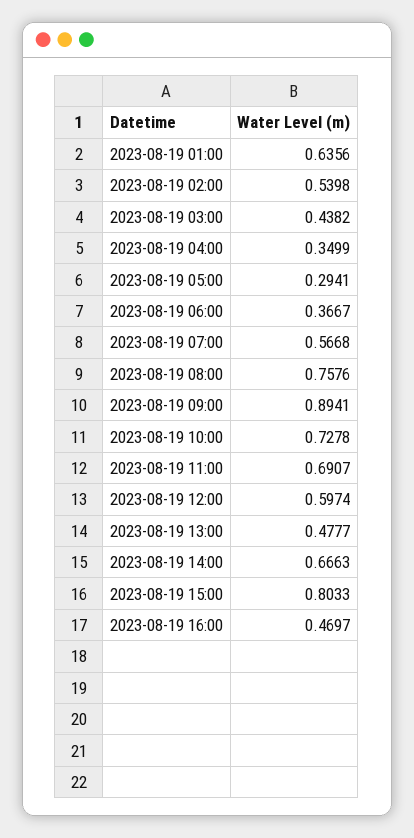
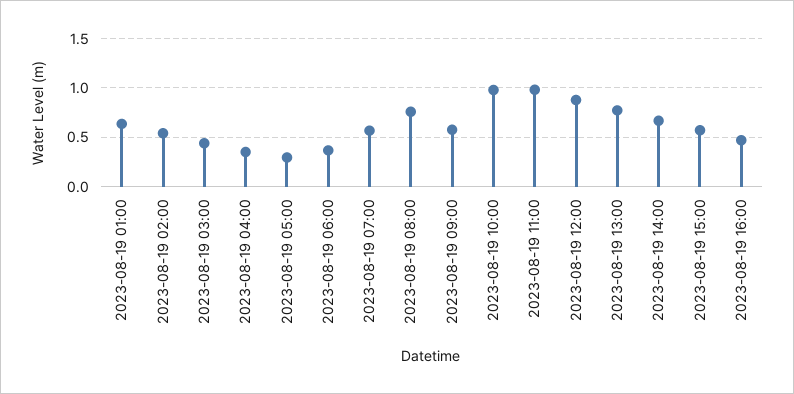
2023-08-19 09:00: 0.8941 -> 0.6
2023-08-19 10:00: 0.7278 -> 1
2023-08-19 11:00: 0.6907 -> 1
2023-08-19 12:00: 0.5974 -> 0.9
2023-08-19 13:00: 0.4777 -> 0.8
2023-08-19 15:00: 0.8033 -> 0.6

